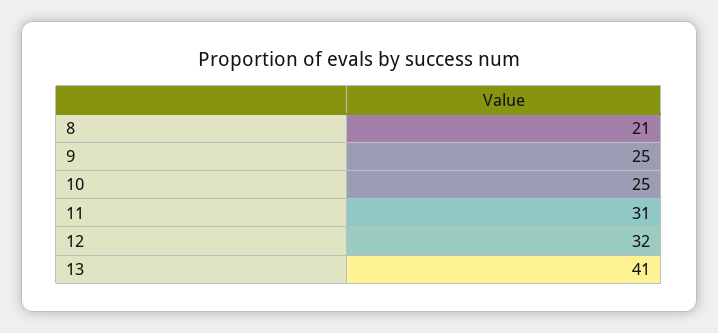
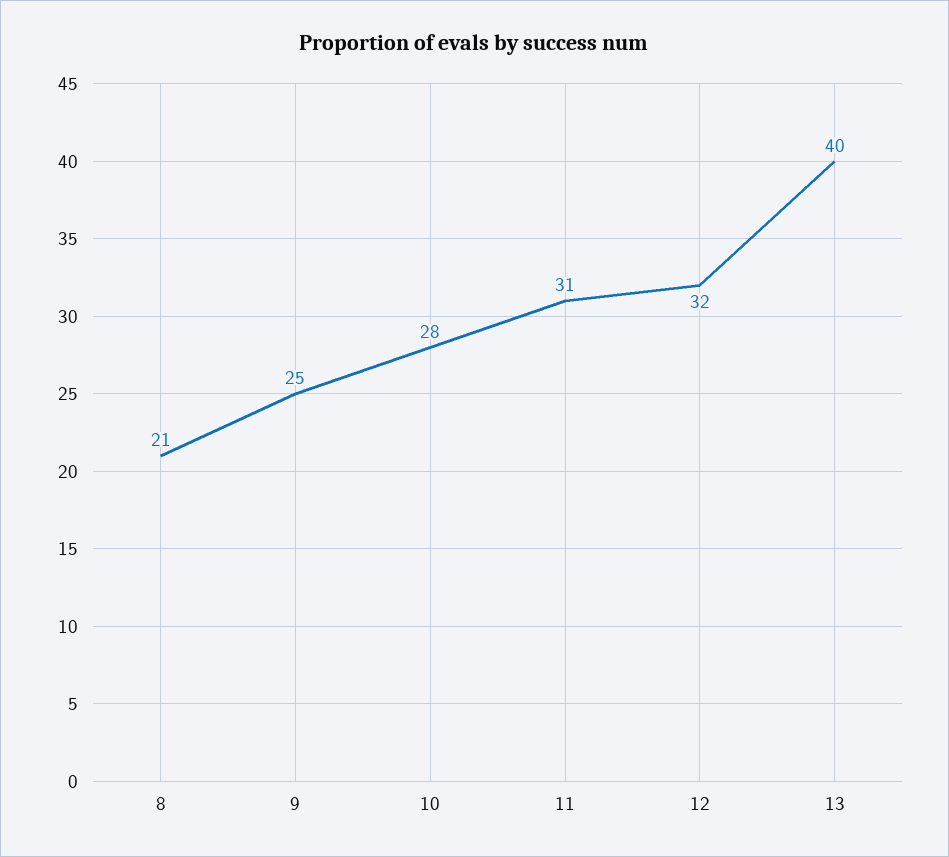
10: 25 -> 28
13: 41 -> 40

